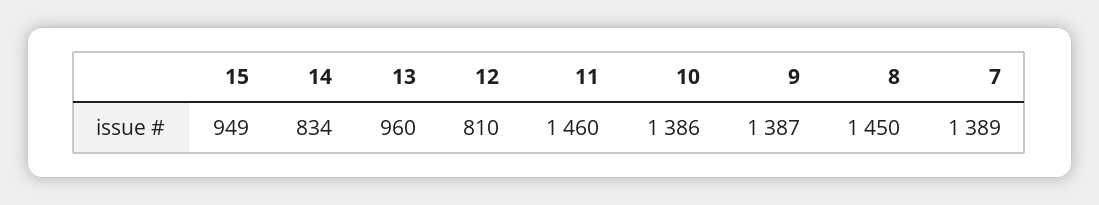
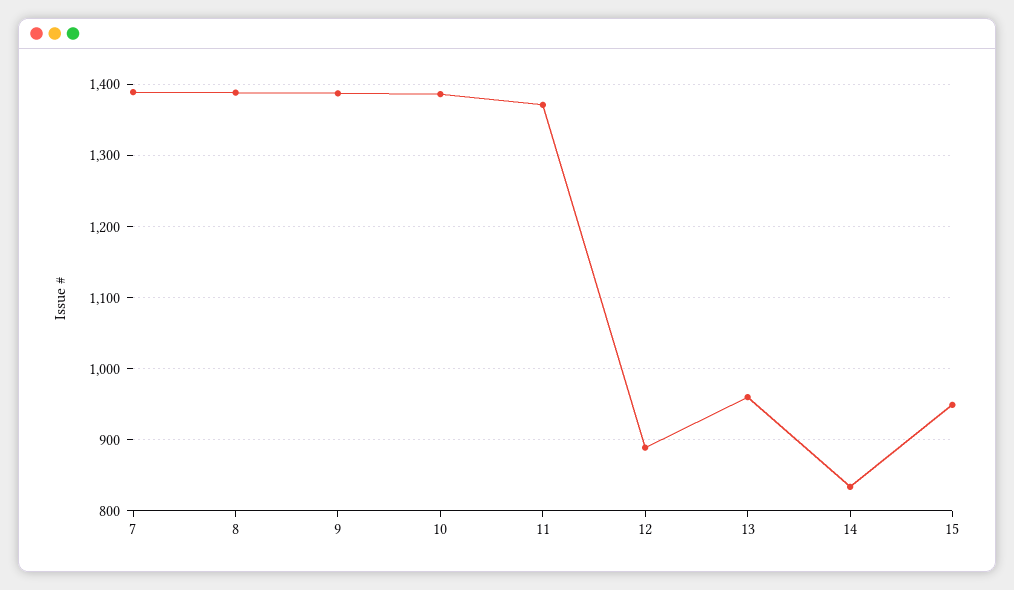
12: 810 -> 890
11: 1460 -> 1370
8: 1450 -> 1390

